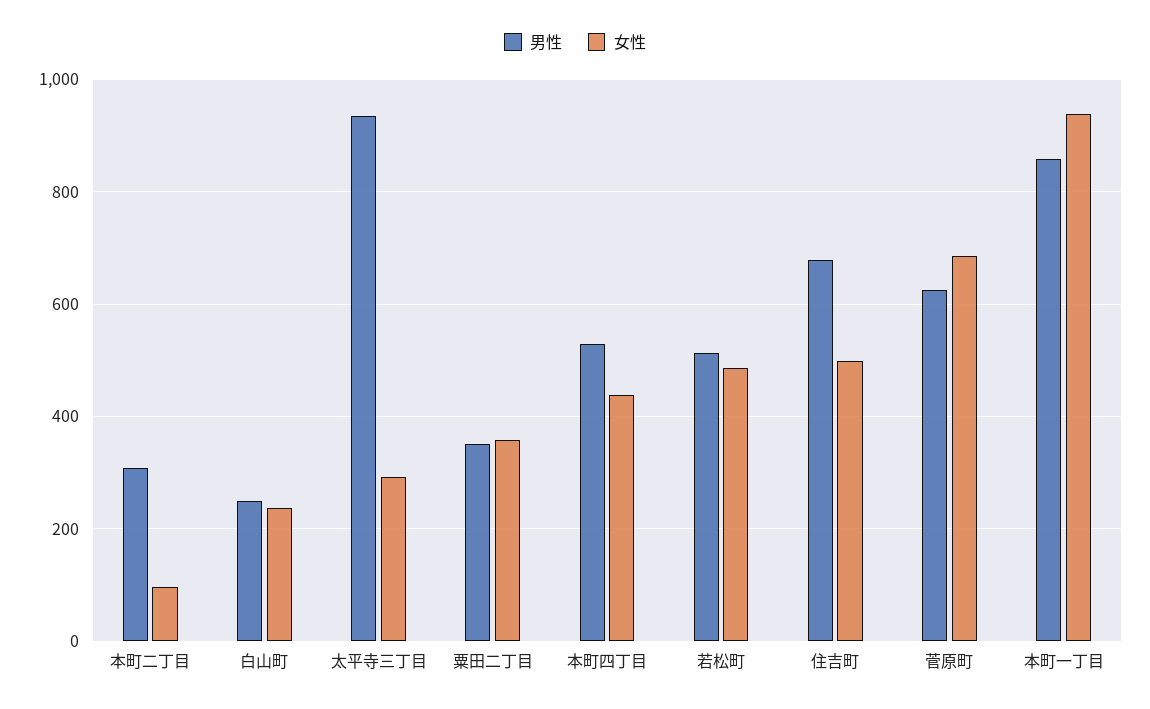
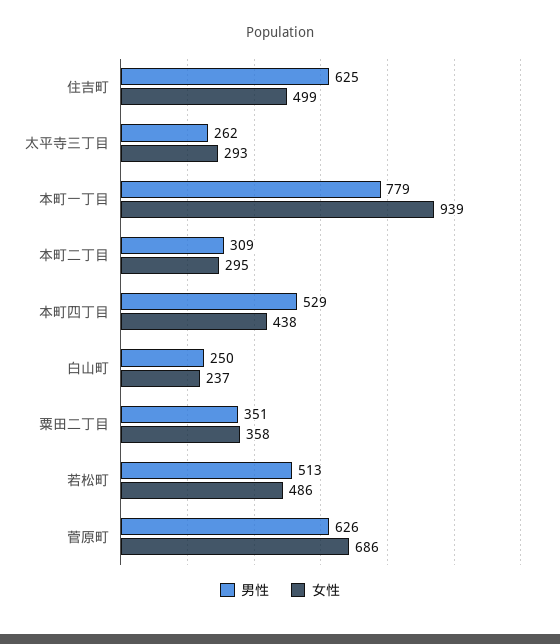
女性, 本町二丁目: 100 -> 295
男性, 太平寺三丁目: 940 -> 262
男性, 住吉町: 680 -> 625
男性, 本町一丁目: 860 -> 779

